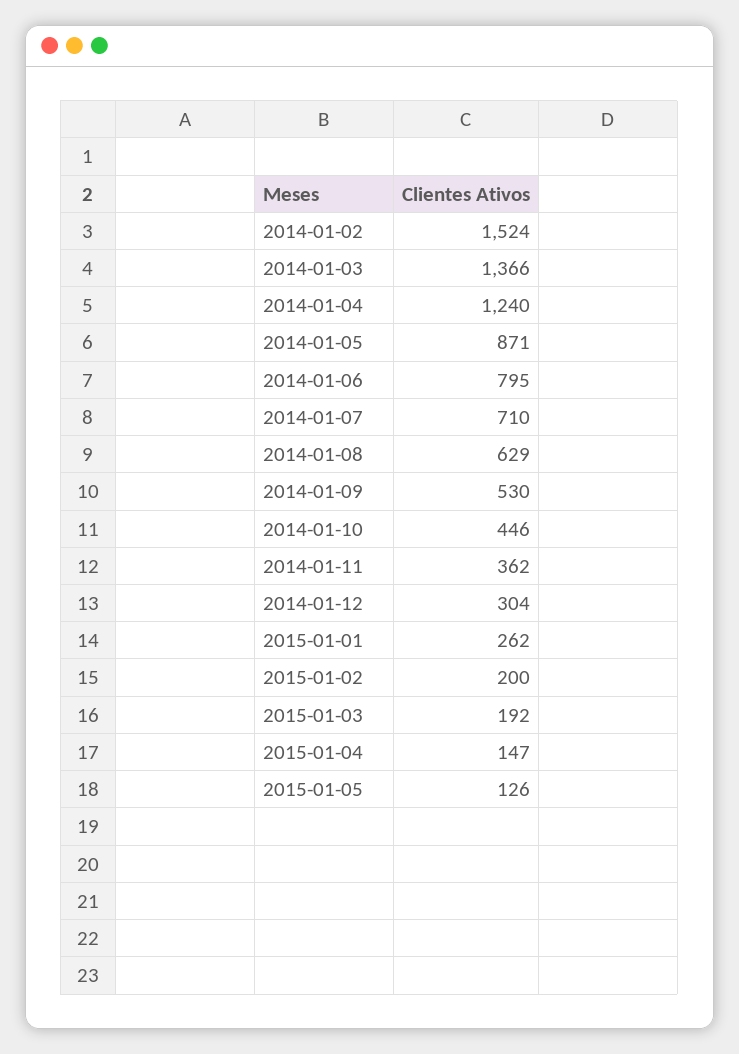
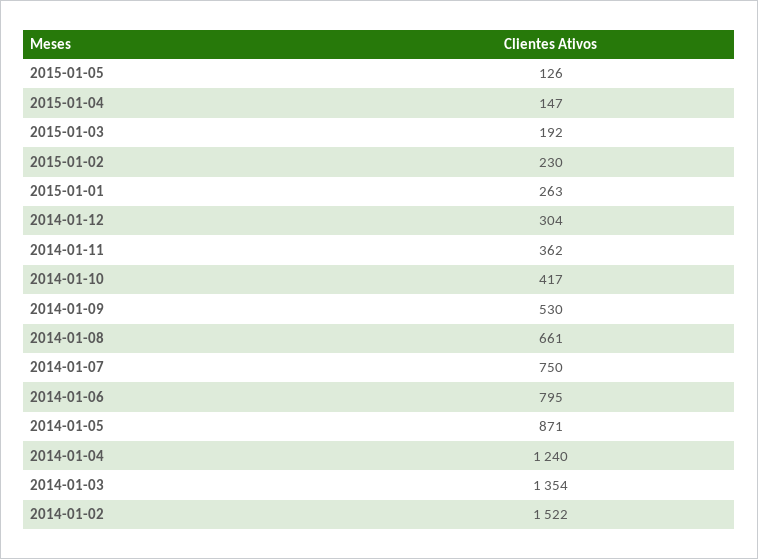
2014-01-02: 1524 -> 1522
2014-01-03: 1366 -> 1354
2014-01-07: 710 -> 750
2014-01-08: 629 -> 661
2014-01-10: 446 -> 417
2015-01-01: 262 -> 263
2015-01-02: 200 -> 230

